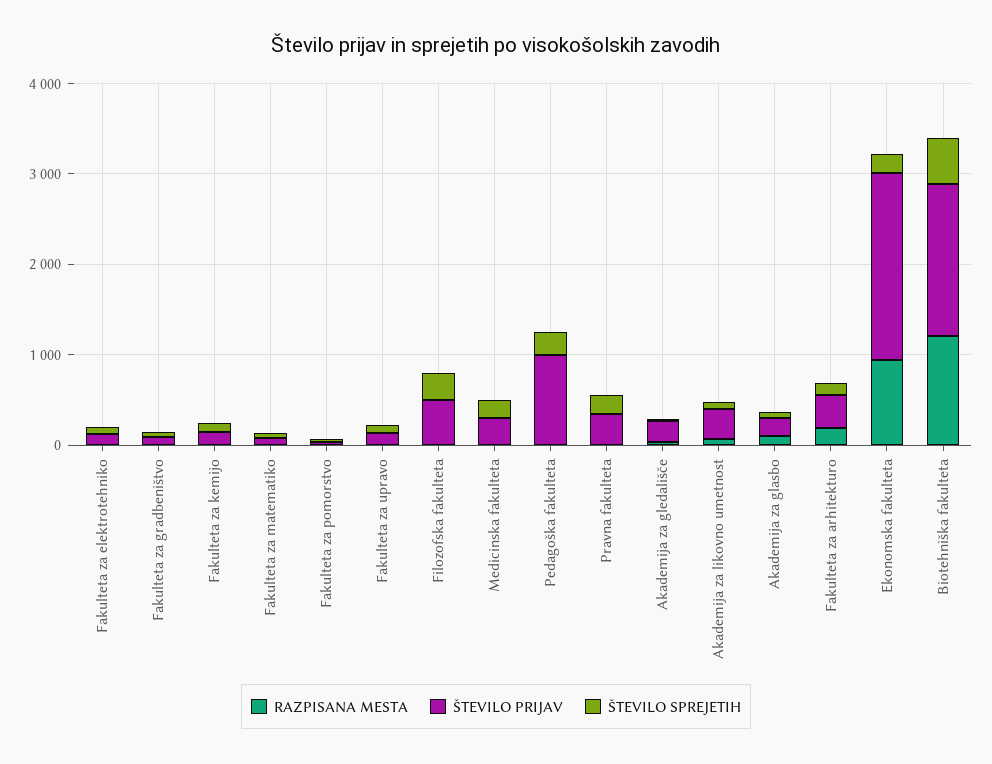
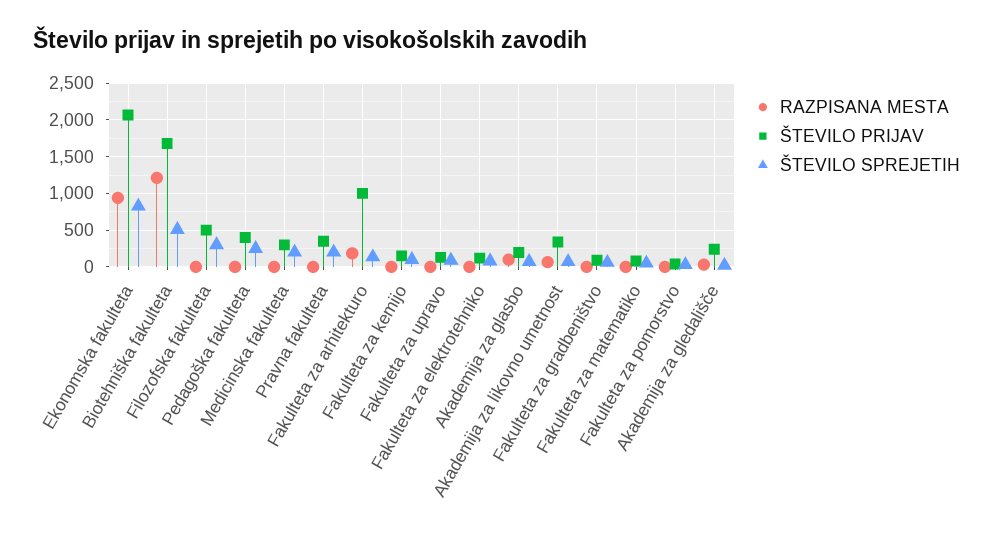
ŠTEVILO PRIJAV, Pedagoška fakulteta: 1000 -> 400
ŠTEVILO PRIJAV, Fakulteta za arhitekturo: 400 -> 1000
ŠTEVILO SPREJETIH, Ekonomska fakulteta: 200 -> 800

